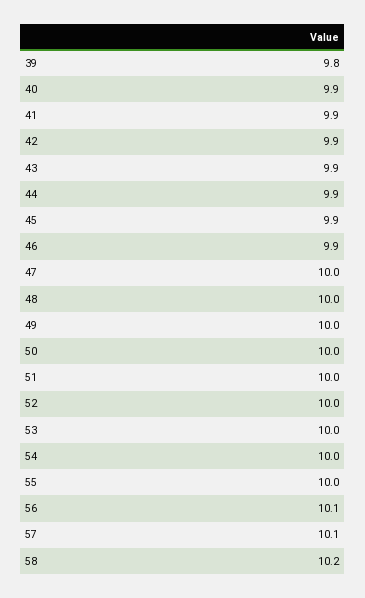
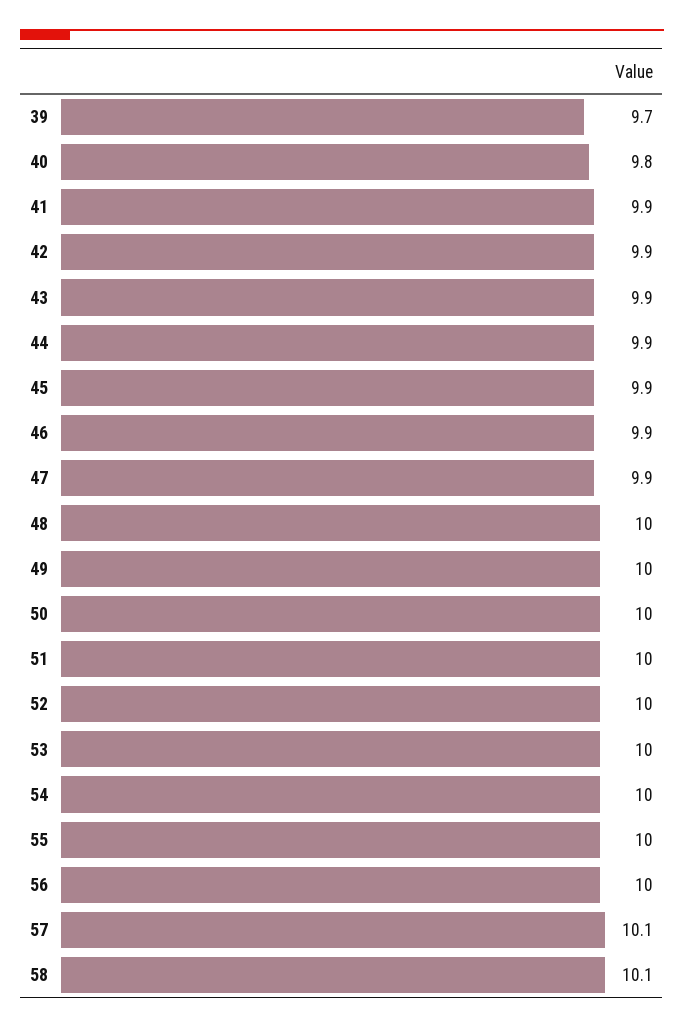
39: 9.8 -> 9.7
40: 9.9 -> 9.8
47: 10 -> 9.9
56: 10.1 -> 10
58: 10.2 -> 10.1

